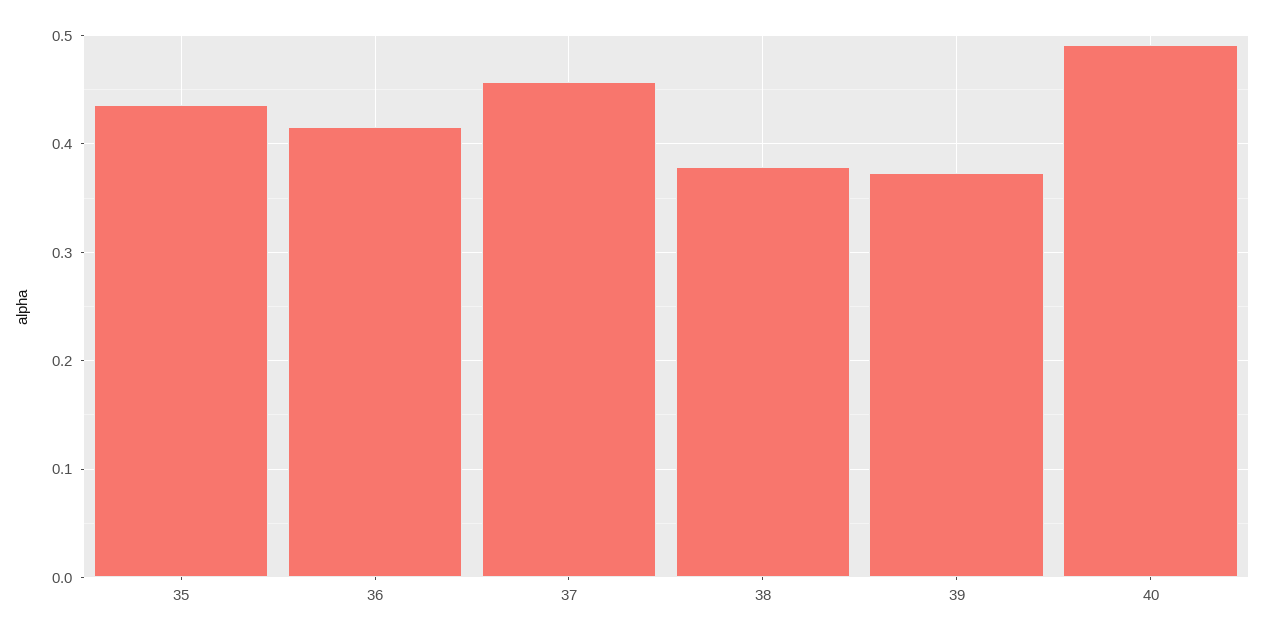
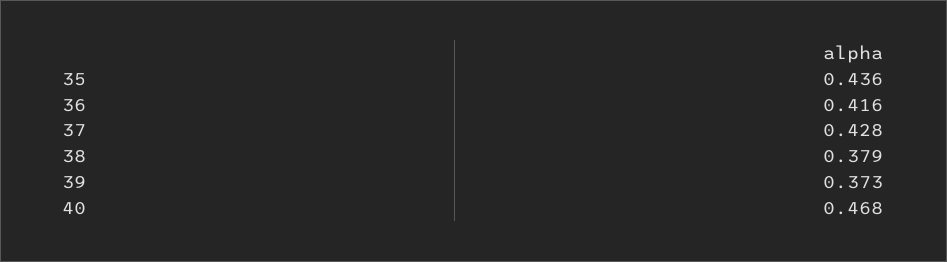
37: 0.46 -> 0.428
40: 0.49 -> 0.468

